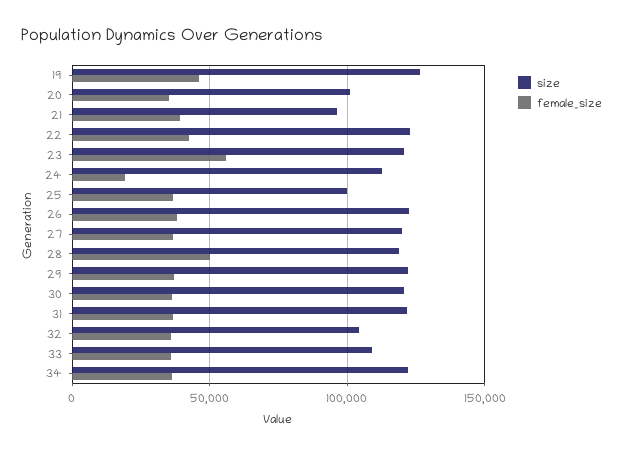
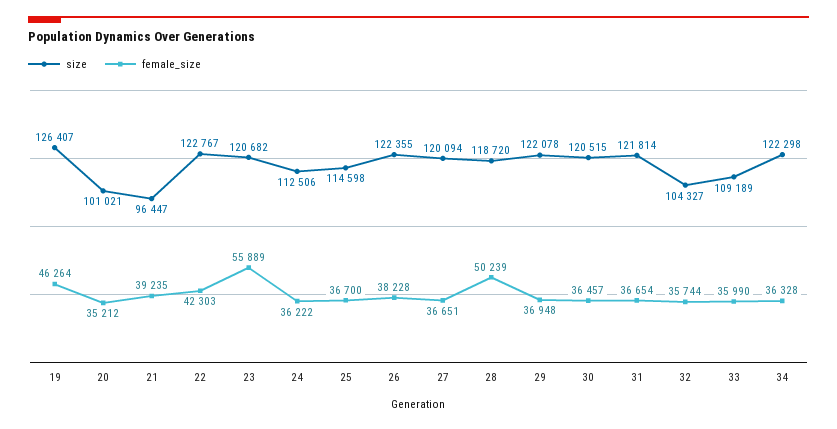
female_size, 24: 20000 -> 36222
size, 25: 100000 -> 114598

